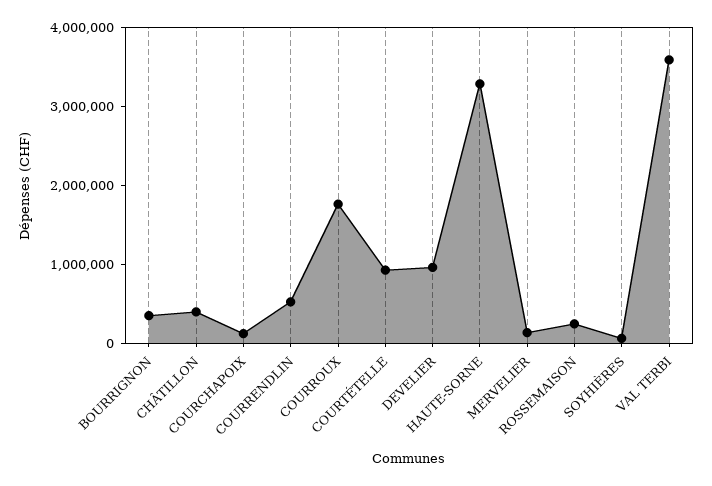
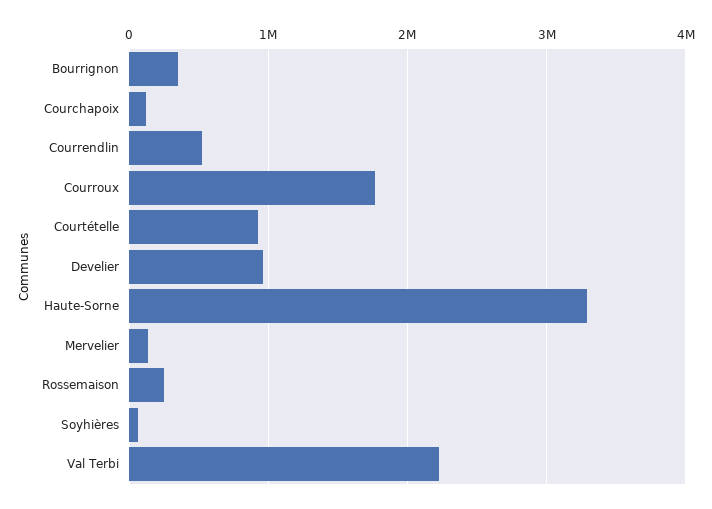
CHÂTILLON: 400000 -> none
VAL TERBI: 3600000 -> 2200000

